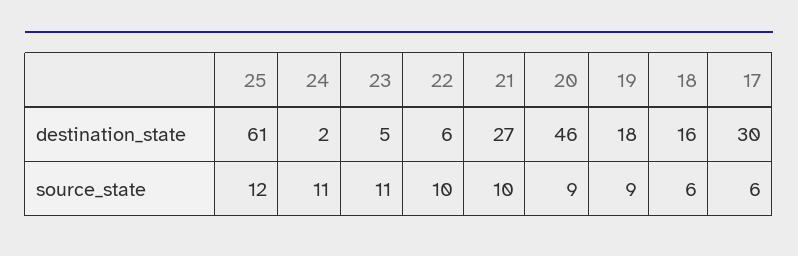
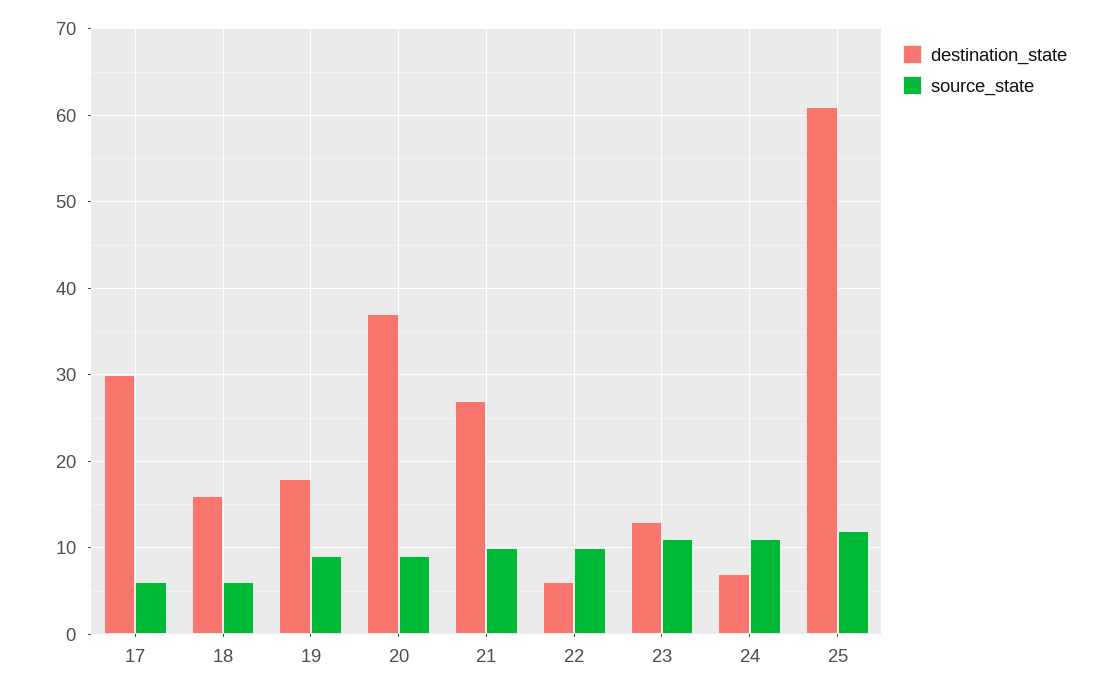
destination_state, 24: 2 -> 7
destination_state, 23: 5 -> 13
destination_state, 20: 46 -> 37

